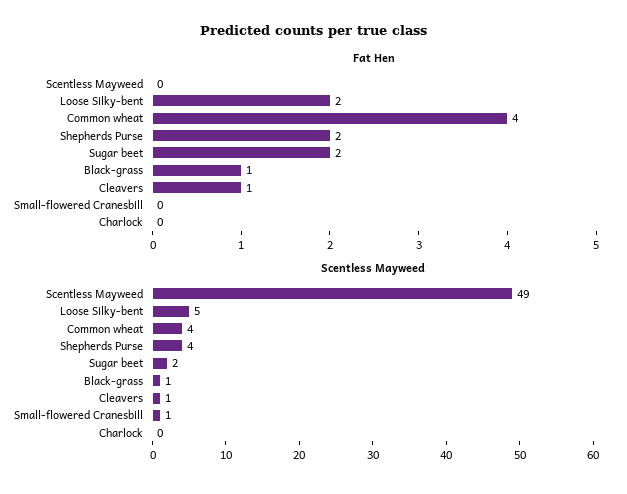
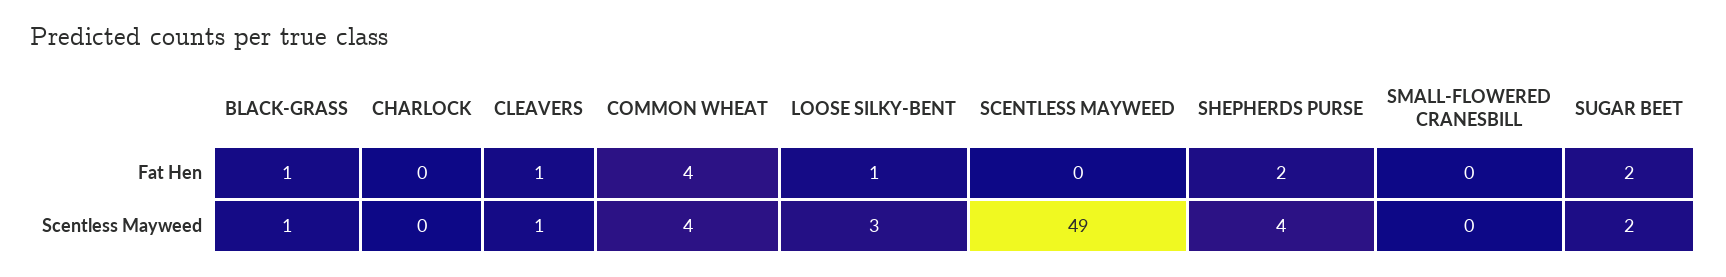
Fat Hen, Loose Silky-bent: 2 -> 1
Scentless Mayweed, Loose Silky-bent: 5 -> 3
Scentless Mayweed, Small-flowered Cranesbill: 1 -> 0

